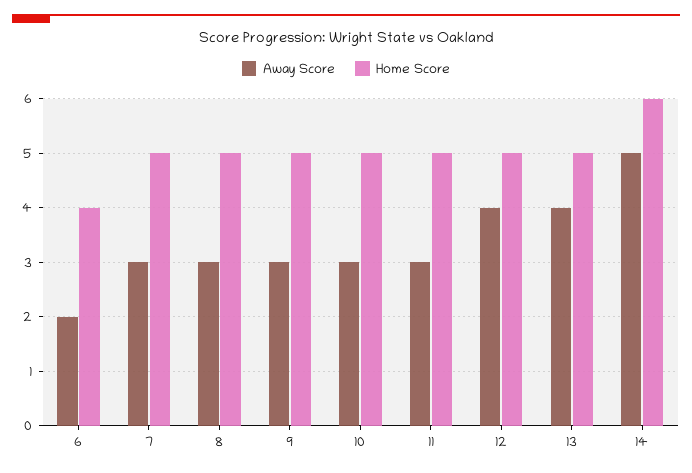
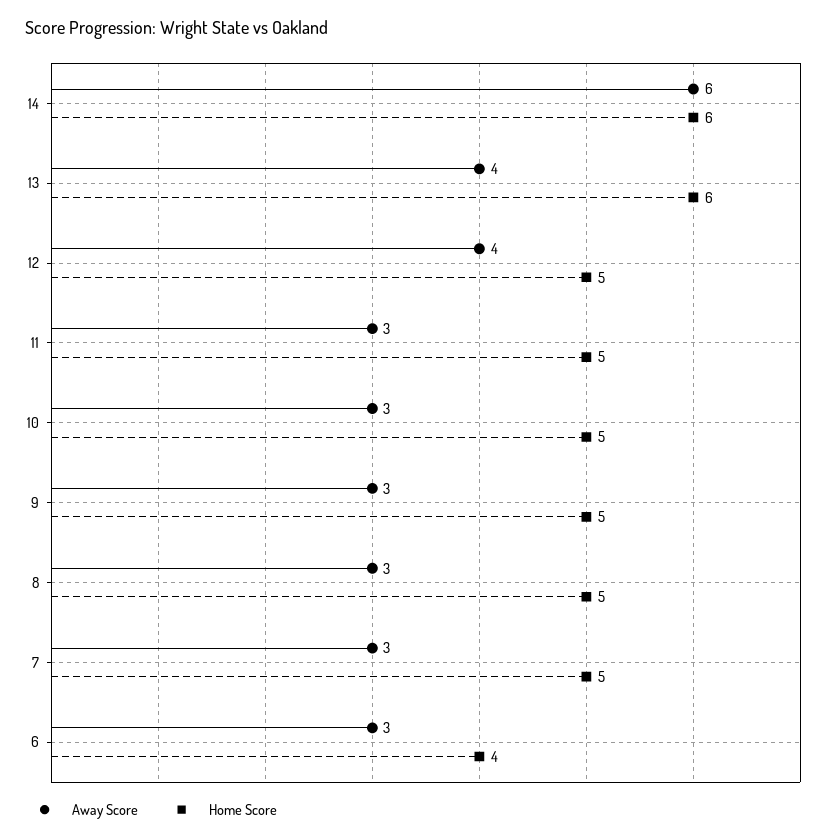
Away Score, 6: 2 -> 3
Home Score, 13: 5 -> 6
Away Score, 14: 5 -> 6

